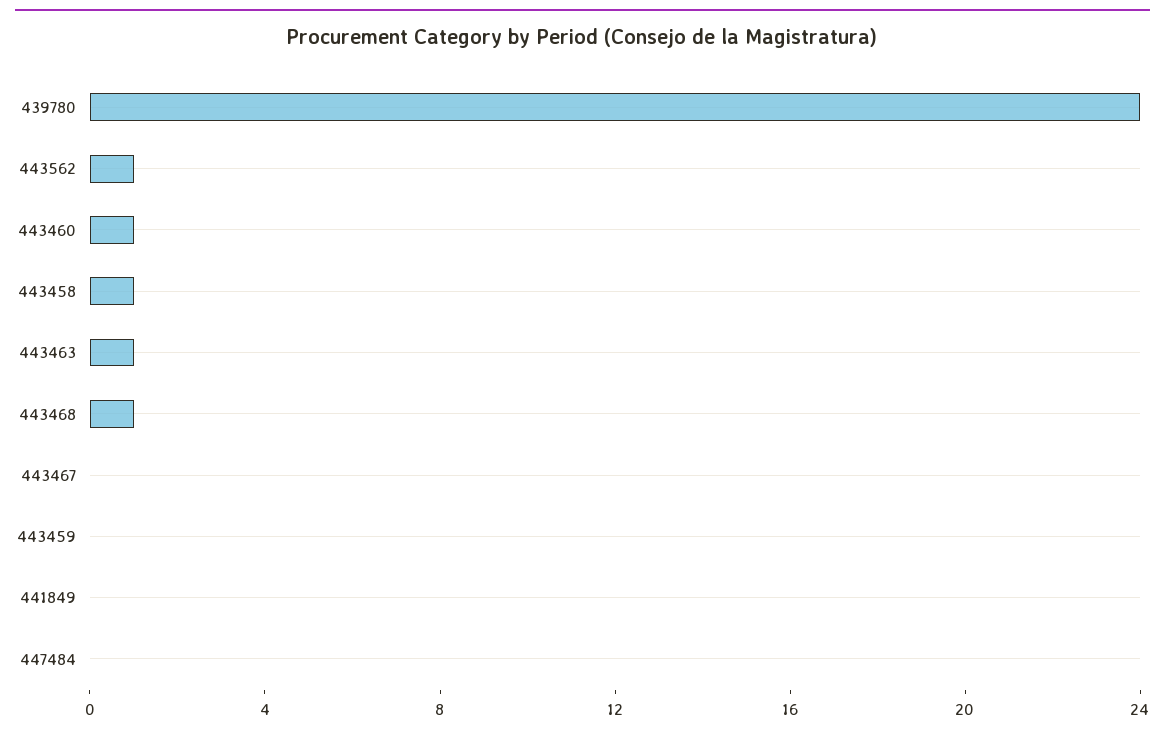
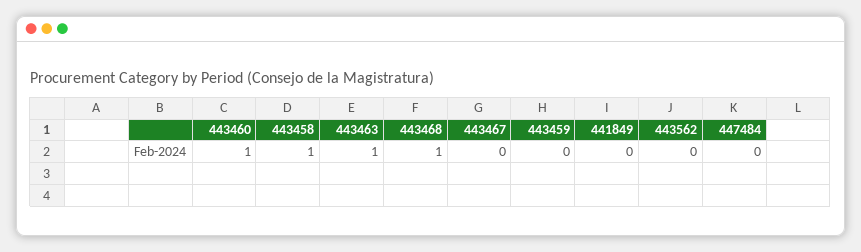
439780: 24 -> none
443562: 1 -> 0

